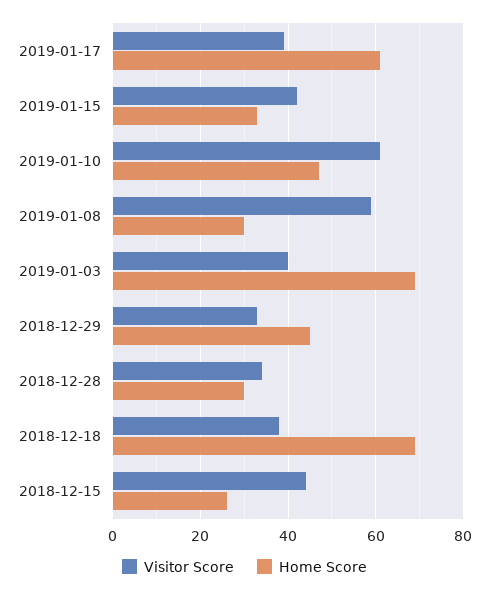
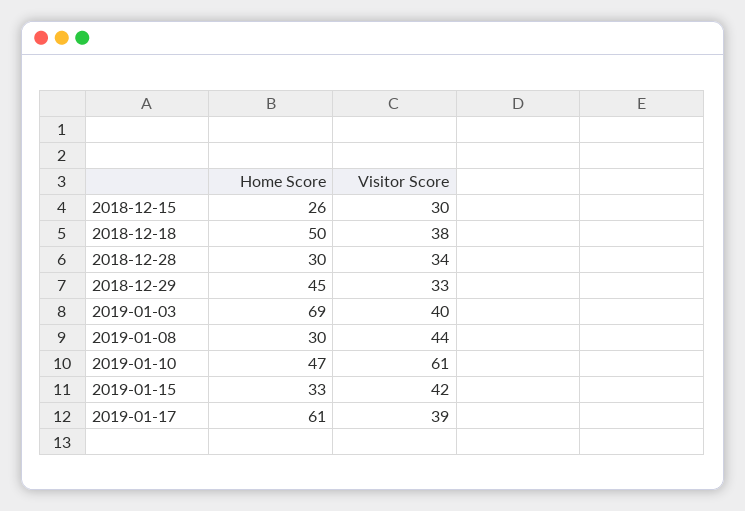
Visitor Score, 2019-01-08: 60 -> 44
Home Score, 2018-12-18: 70 -> 50
Visitor Score, 2018-12-15: 45 -> 30

